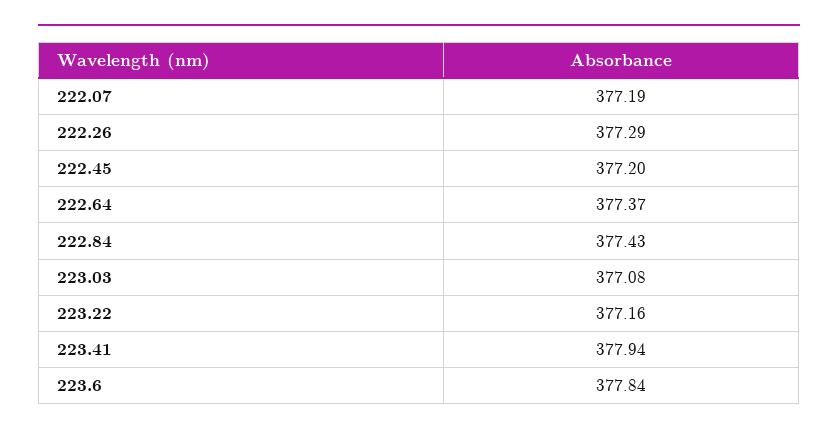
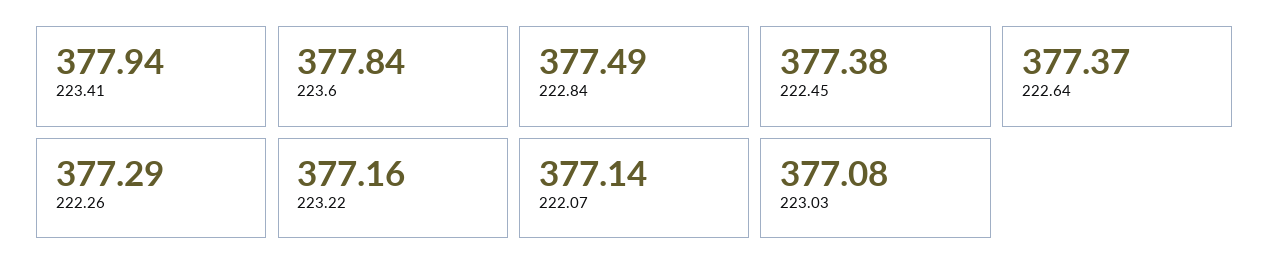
222.07: 377.19 -> 377.14
222.45: 377.2 -> 377.38
222.84: 377.43 -> 377.49

